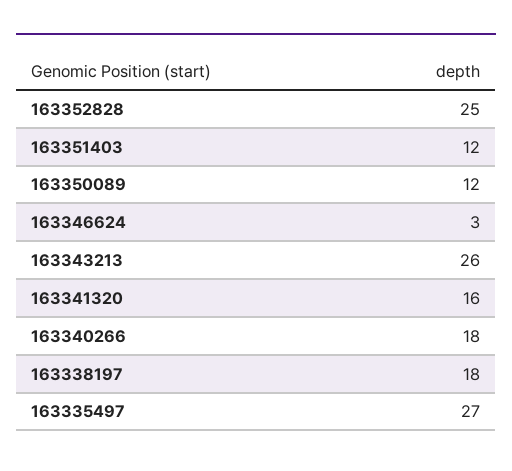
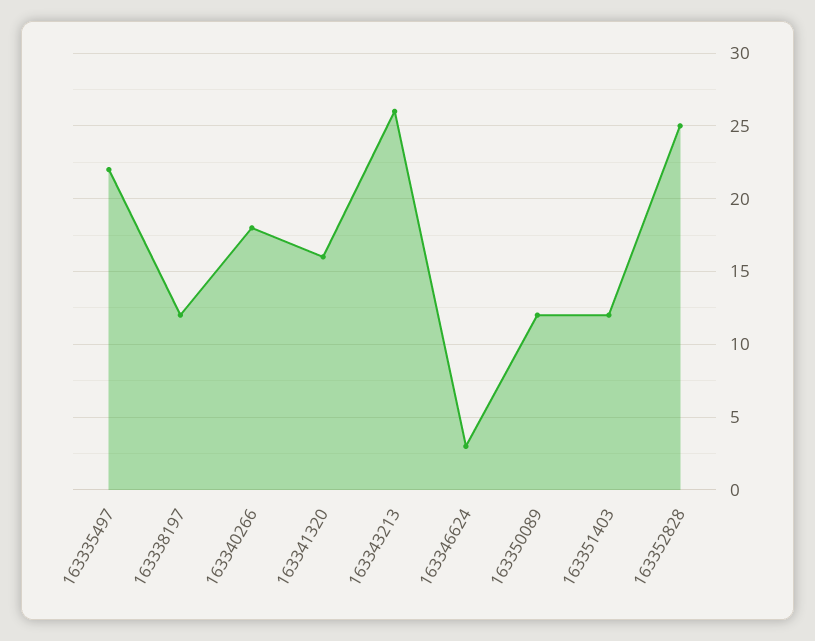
163338197: 18 -> 12
163335497: 27 -> 22

